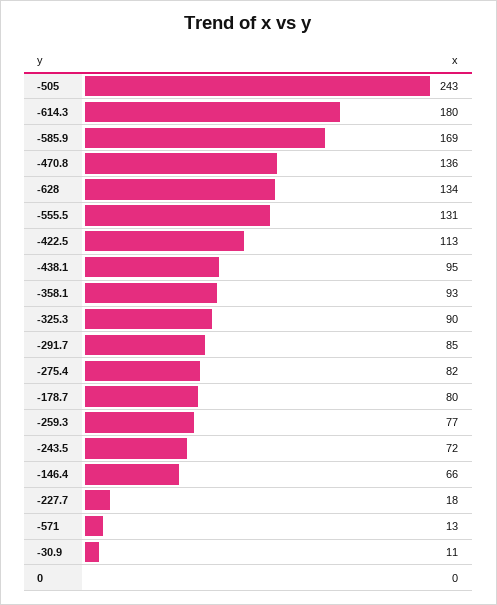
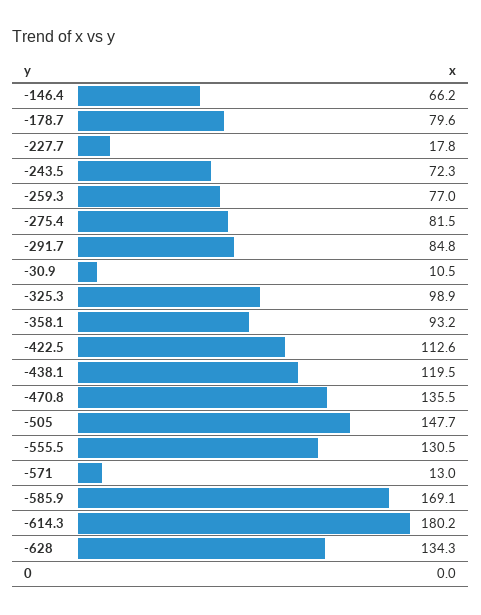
-505: 243 -> 147.7
-438.1: 95 -> 119.5
-325.3: 90 -> 98.9

